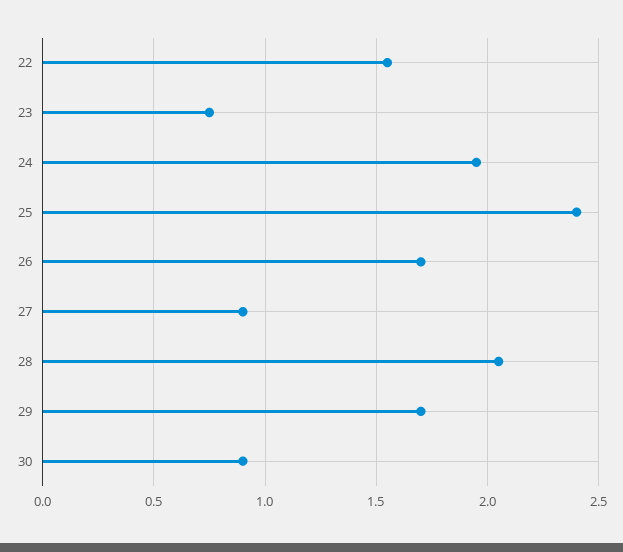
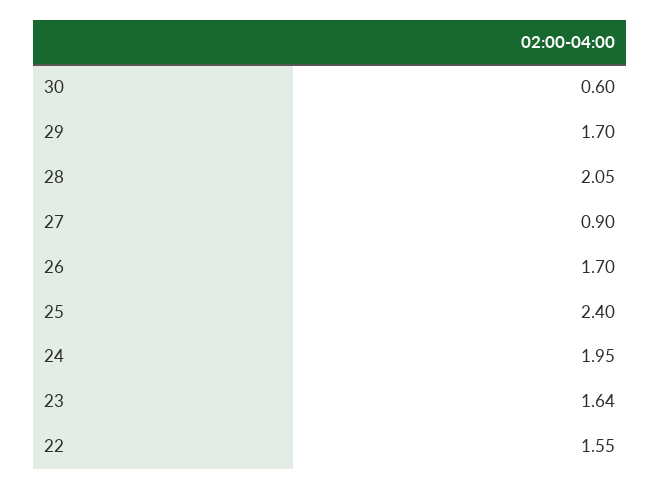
23: 0.75 -> 1.64
30: 0.9 -> 0.6

